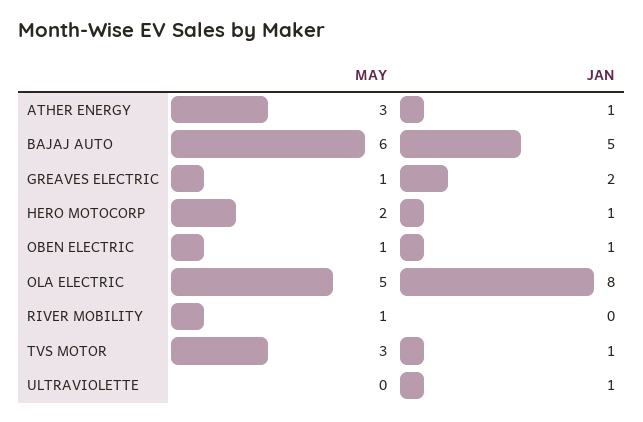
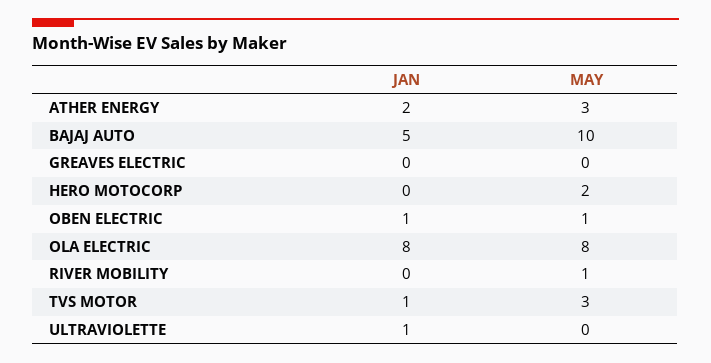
JAN, ATHER ENERGY: 1 -> 2
MAY, BAJAJ AUTO: 6 -> 10
MAY, GREAVES ELECTRIC: 1 -> 0
JAN, GREAVES ELECTRIC: 2 -> 0
JAN, HERO MOTOCORP: 1 -> 0
MAY, OLA ELECTRIC: 5 -> 8

